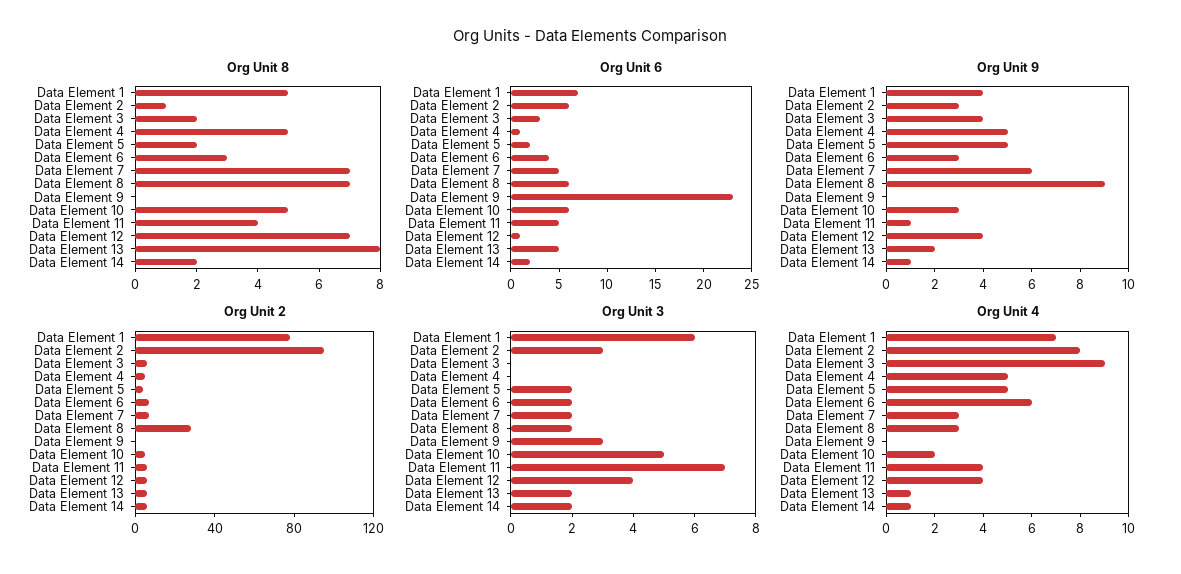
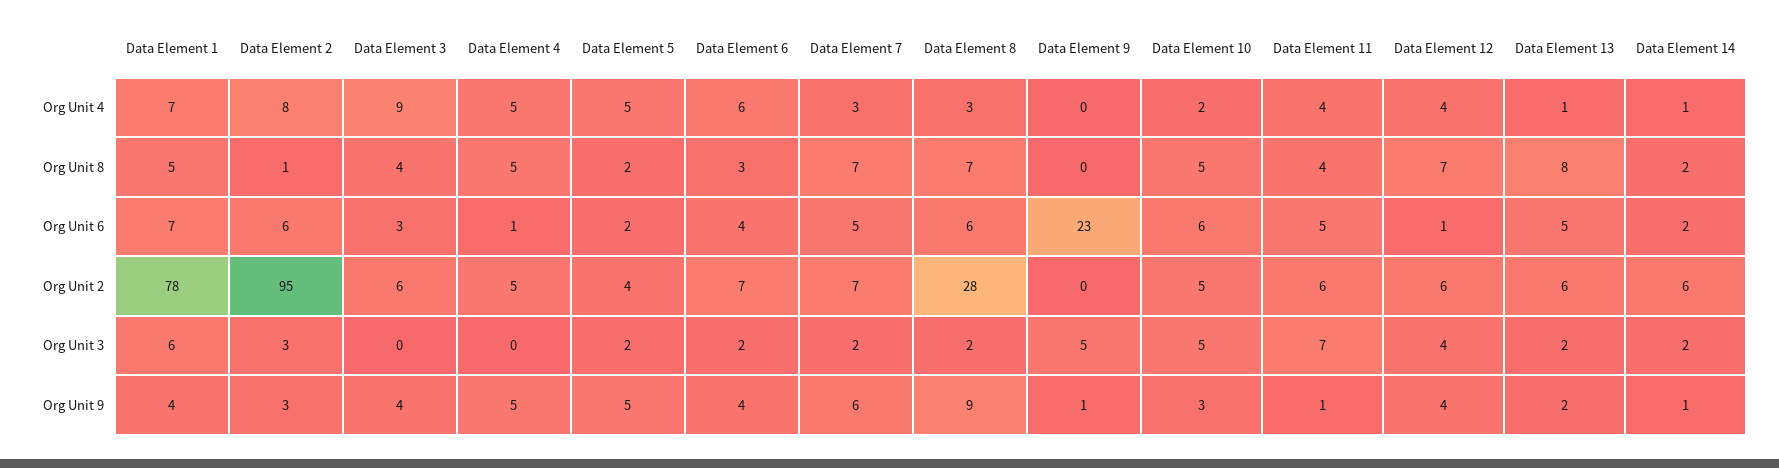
Org Unit 8, Data Element 3: 2 -> 4
Org Unit 9, Data Element 6: 3 -> 4
Org Unit 9, Data Element 9: 0 -> 1
Org Unit 3, Data Element 9: 3 -> 5

